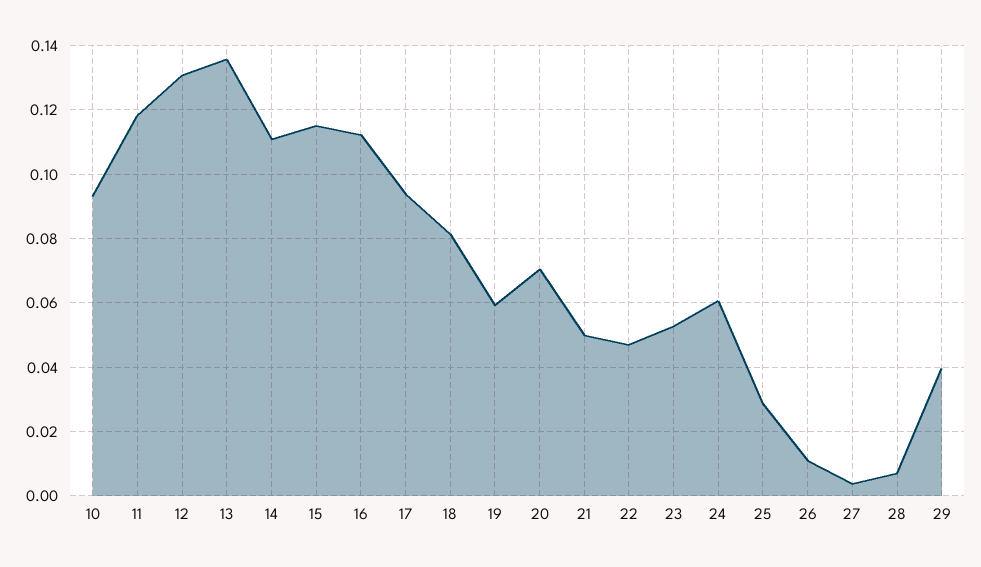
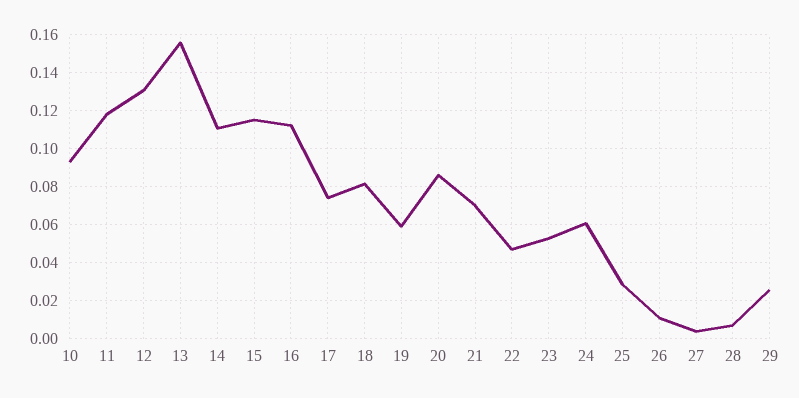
13: 0.136 -> 0.155
17: 0.094 -> 0.075
20: 0.07 -> 0.085
21: 0.05 -> 0.07
29: 0.04 -> 0.025

